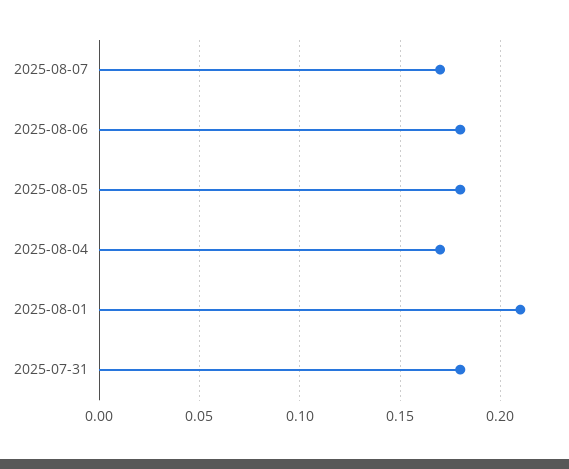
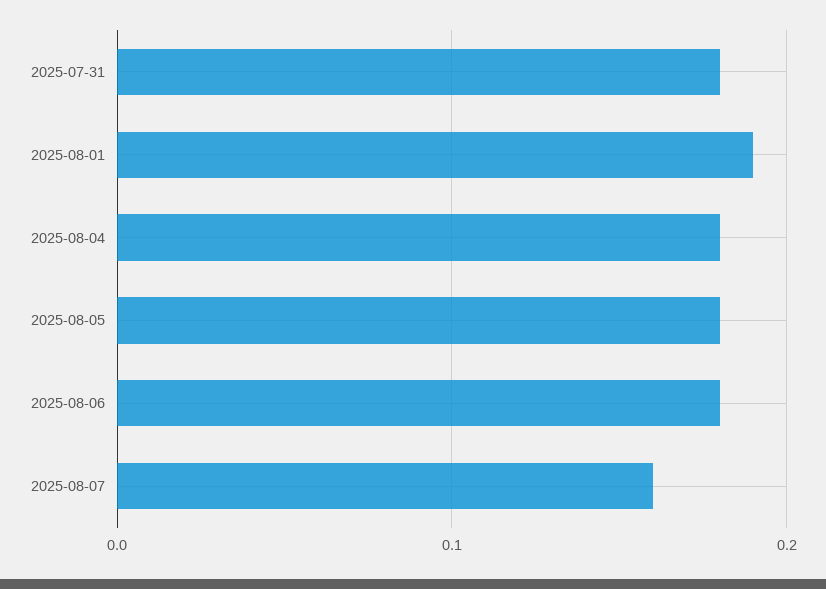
2025-08-07: 0.17 -> 0.16
2025-08-04: 0.17 -> 0.18
2025-08-01: 0.21 -> 0.19

